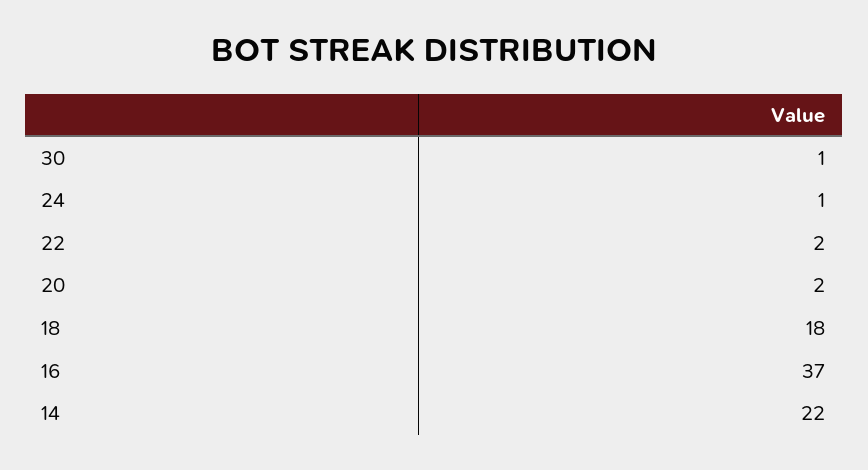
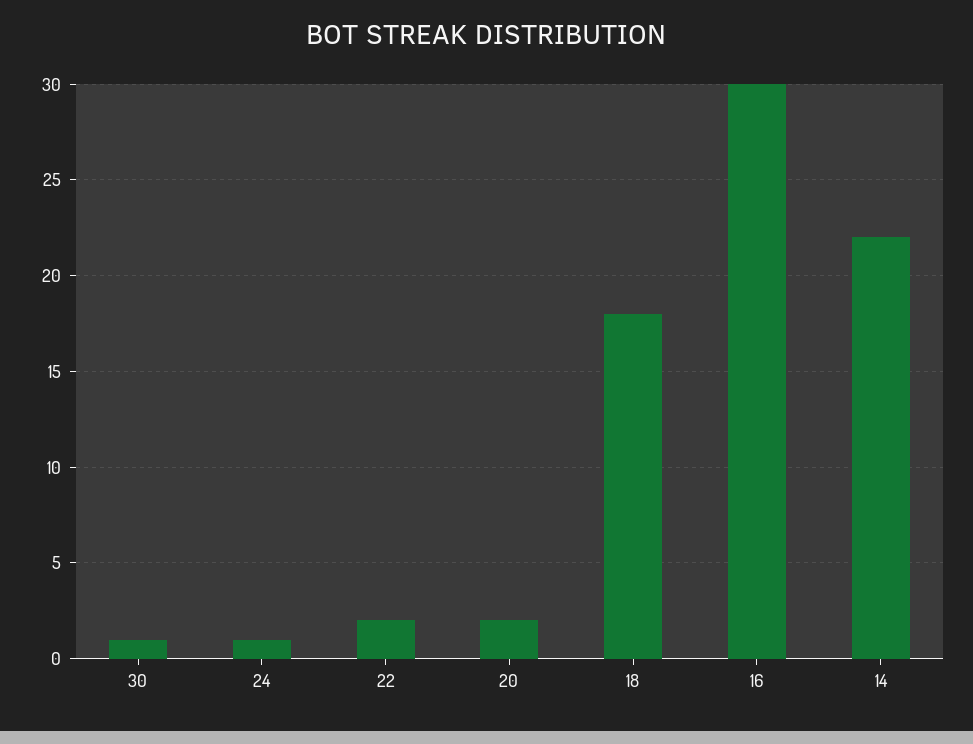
16: 37 -> 30

